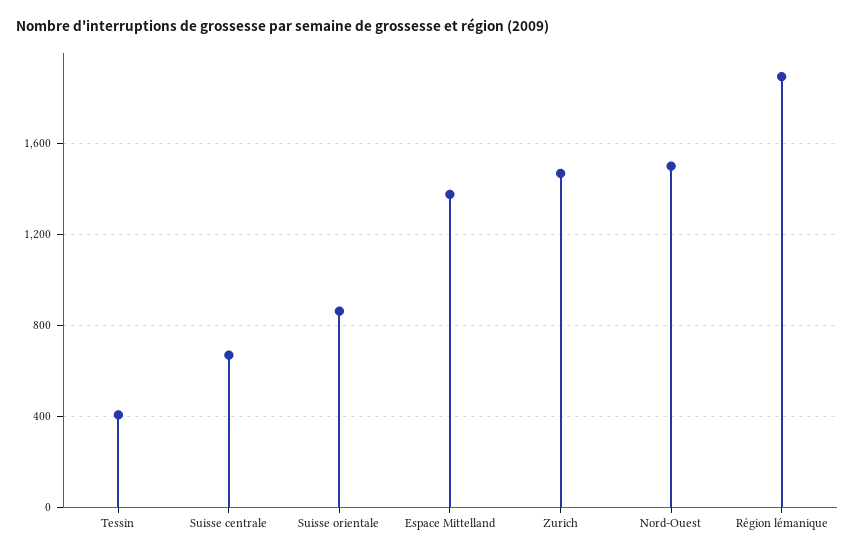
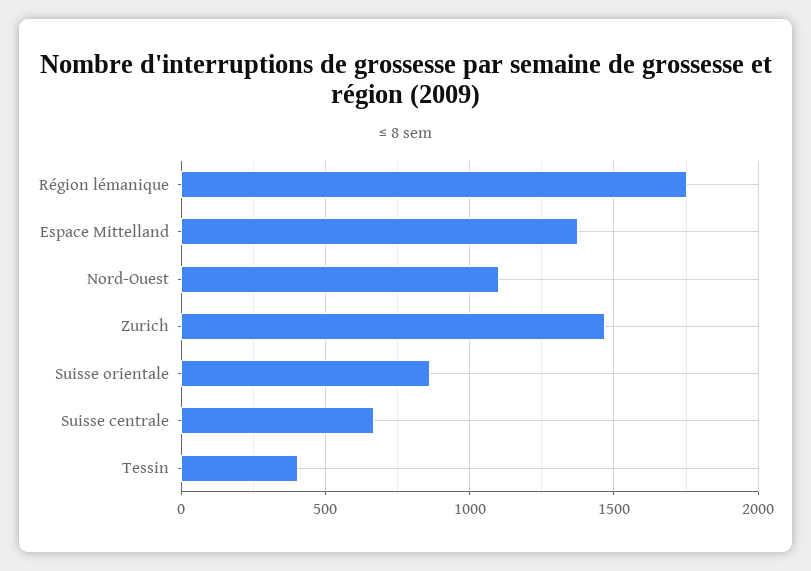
Nord-Ouest: 1500 -> 1100
Région lémanique: 1900 -> 1750

